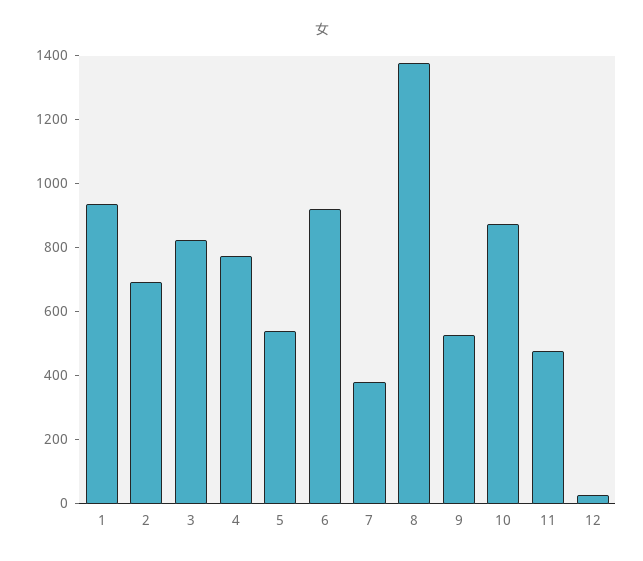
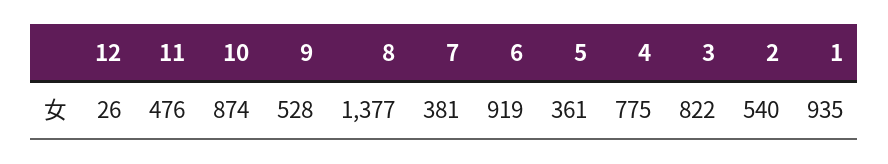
2: 700 -> 540
5: 550 -> 361

